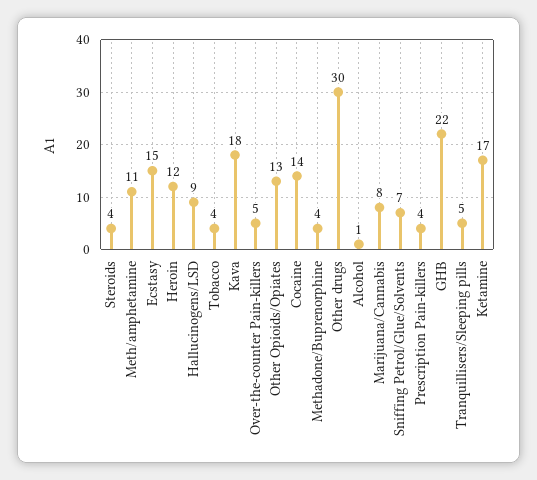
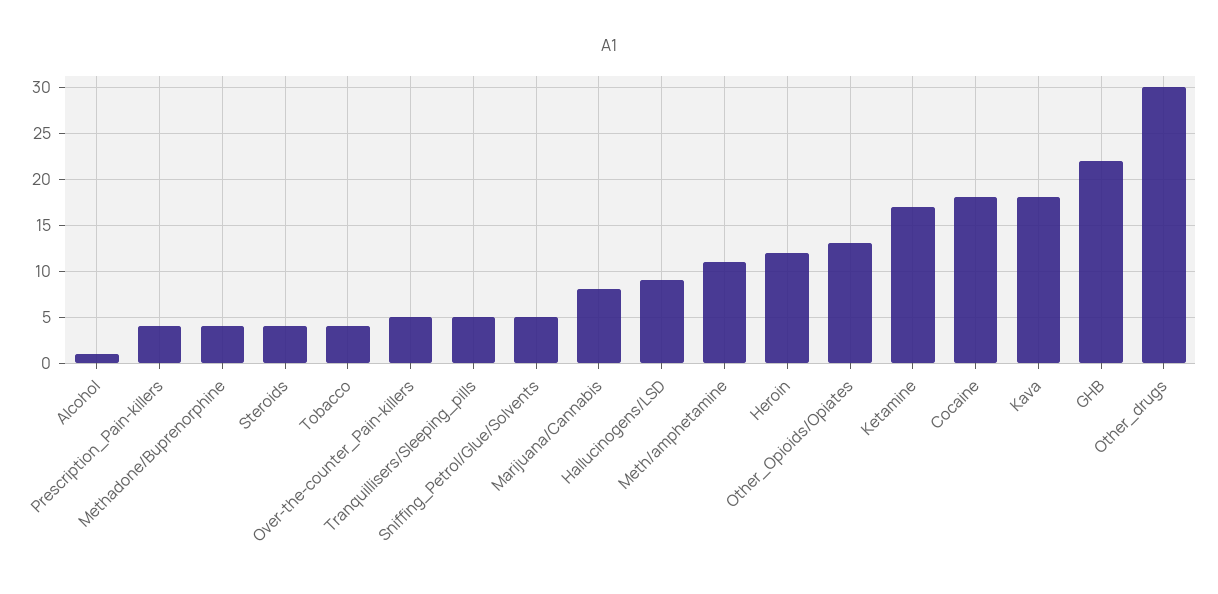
Ecstasy: 15 -> none
Cocaine: 14 -> 18
Sniffing Petrol/Glue/Solvents: 7 -> 5

